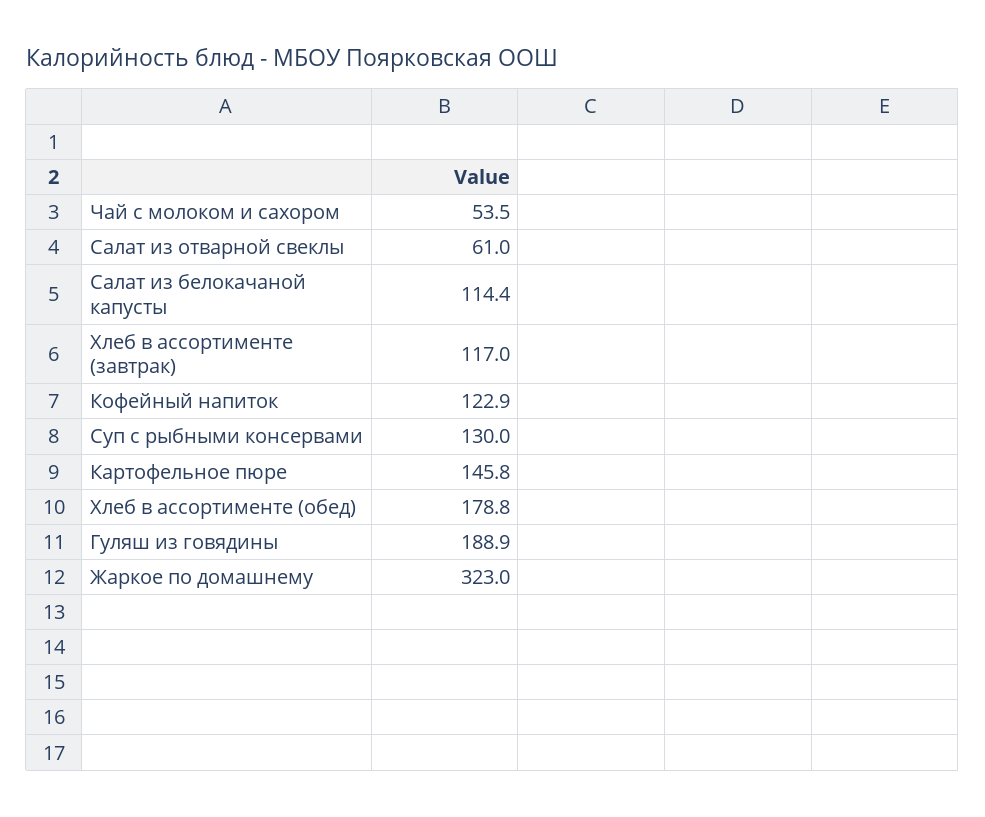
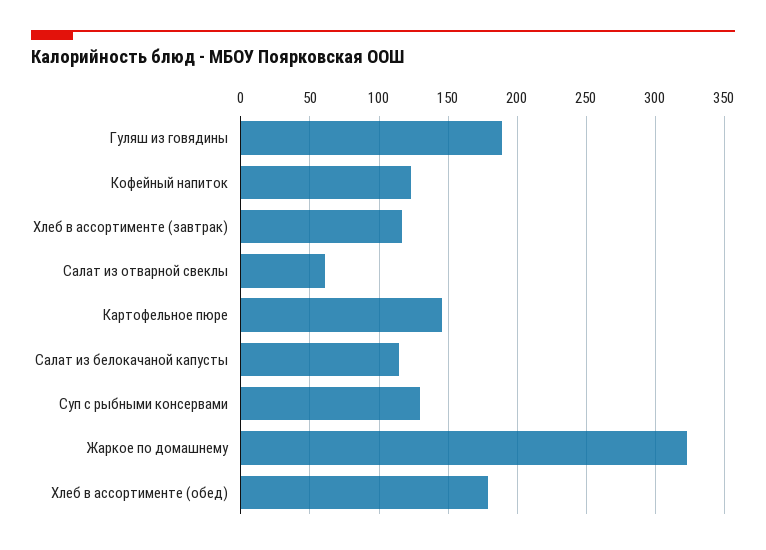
Чай с молоком и сахором: 53.5 -> none

